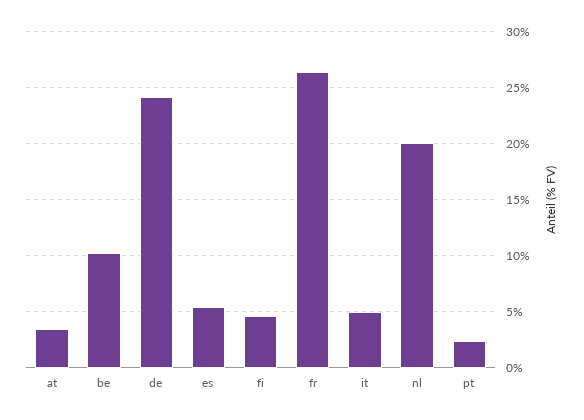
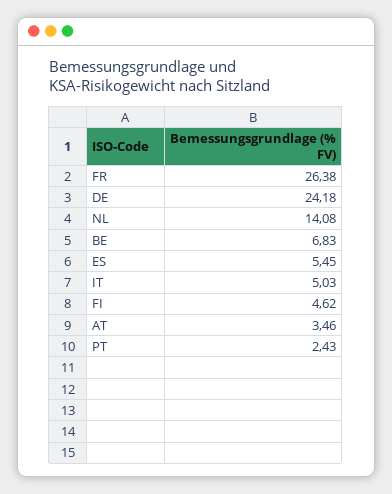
be: 10 -> 6.83
nl: 20 -> 14.08

